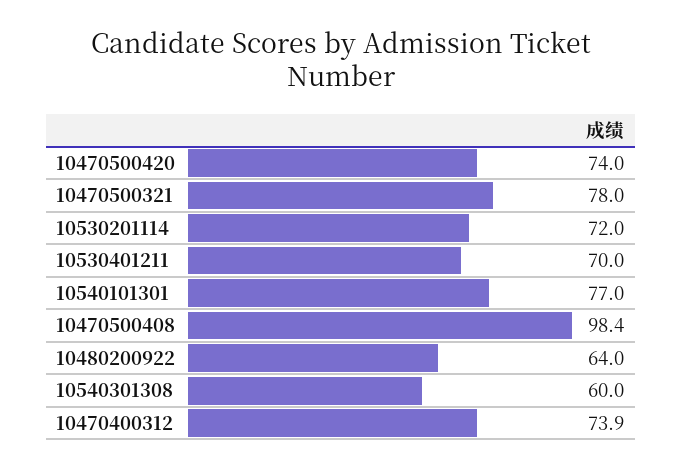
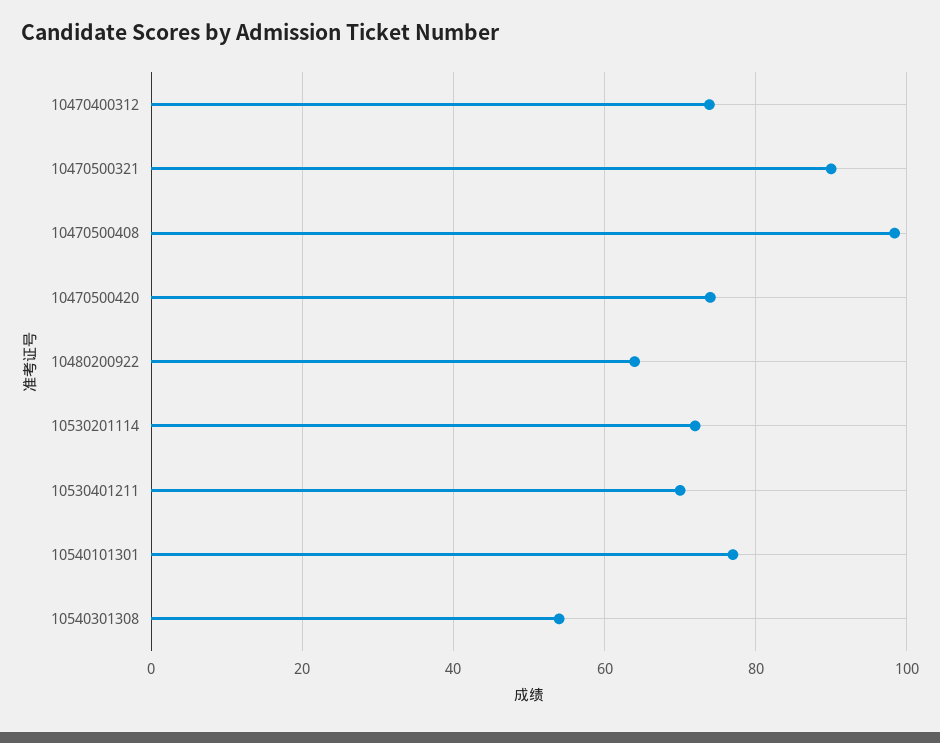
10470500321: 78 -> 90
10540301308: 60 -> 54

